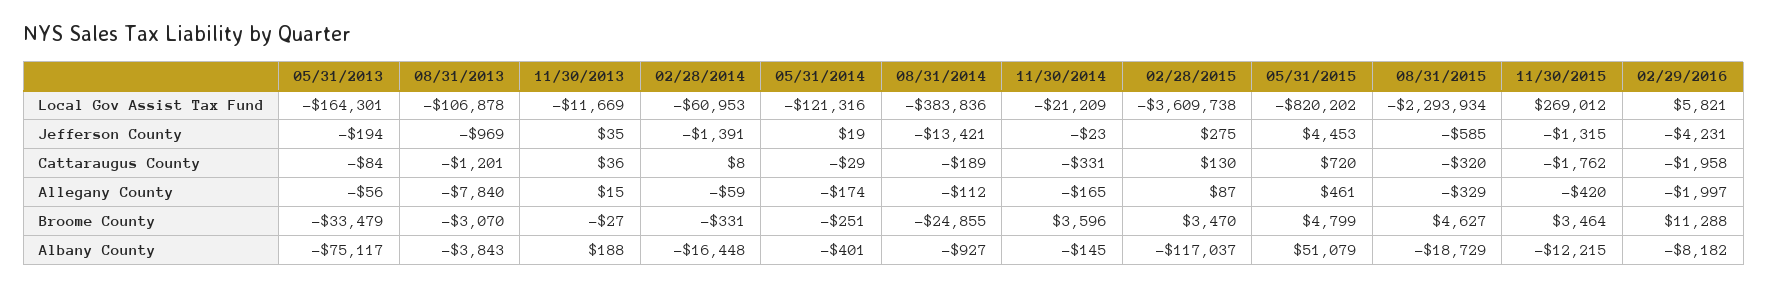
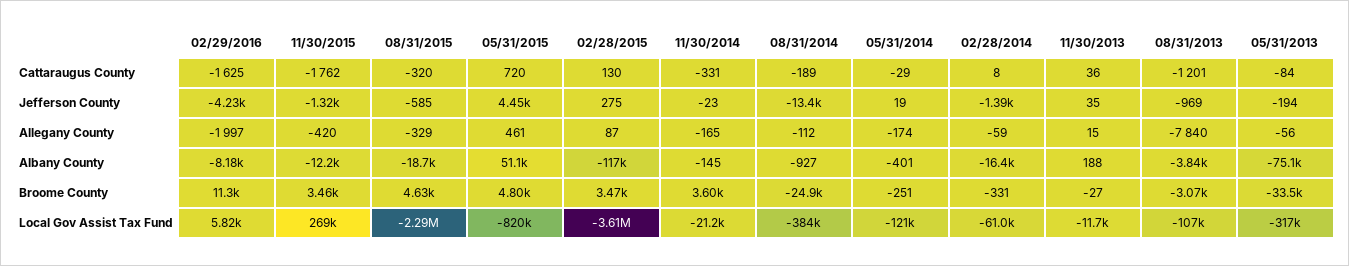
05/31/2013, Local Gov Assist Tax Fund: -164301 -> -317000
02/29/2016, Cattaraugus County: -1958 -> -1625

